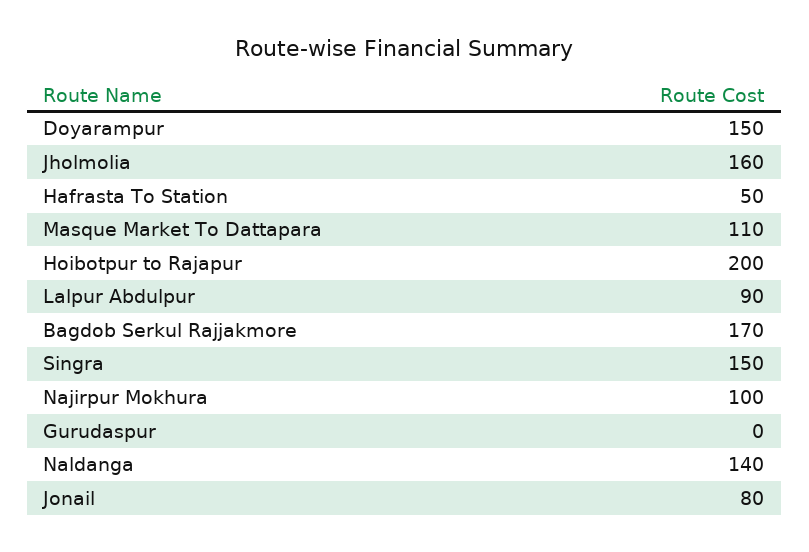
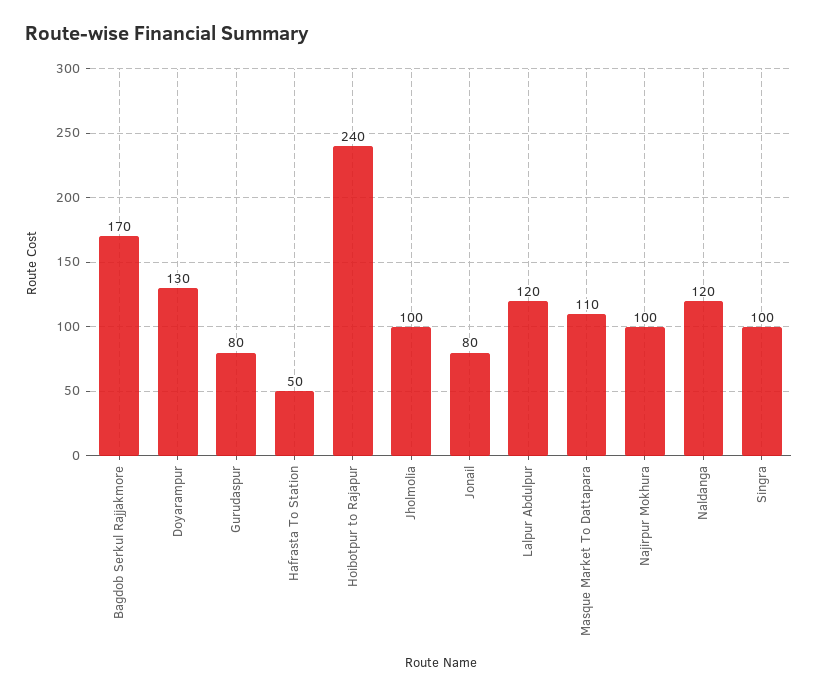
Doyarampur: 150 -> 130
Jholmolia: 160 -> 100
Hoibotpur to Rajapur: 200 -> 240
Lalpur Abdulpur: 90 -> 120
Singra: 150 -> 100
Gurudaspur: 0 -> 80
Naldanga: 140 -> 120

